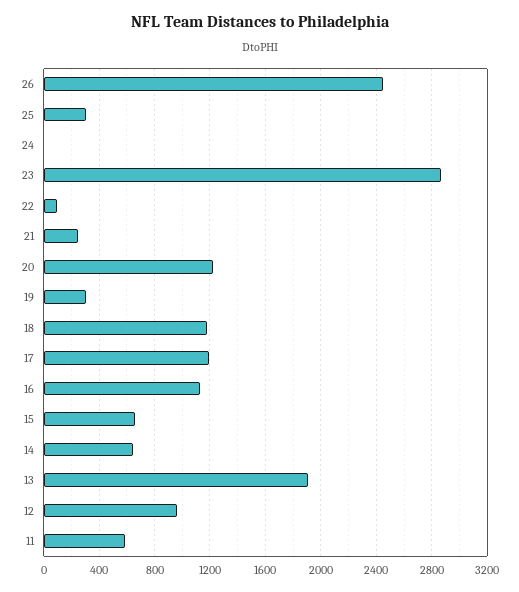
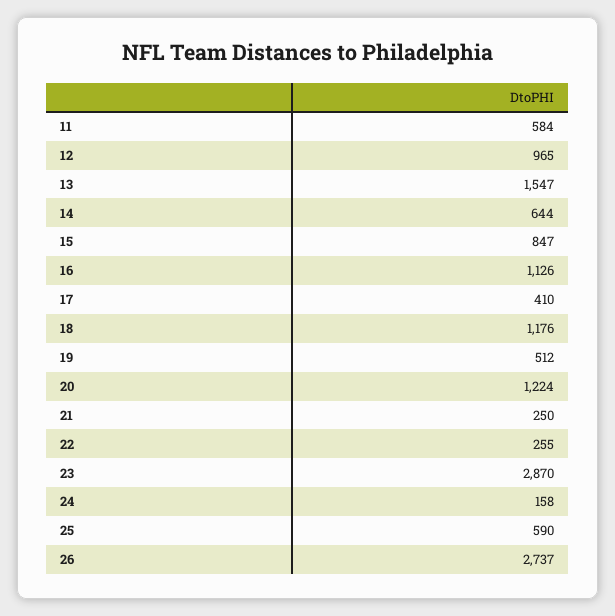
26: 2450 -> 2737
25: 300 -> 590
24: 0 -> 158
22: 100 -> 255
19: 300 -> 512
17: 1200 -> 410
15: 650 -> 847
13: 1900 -> 1547

